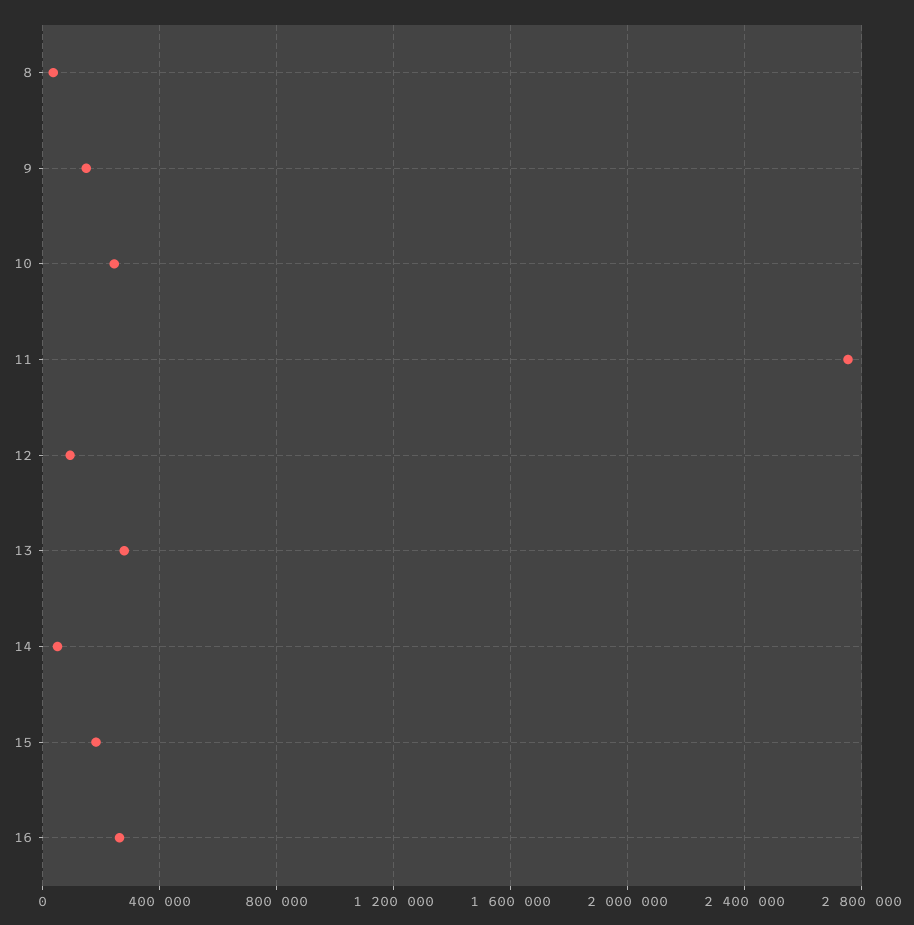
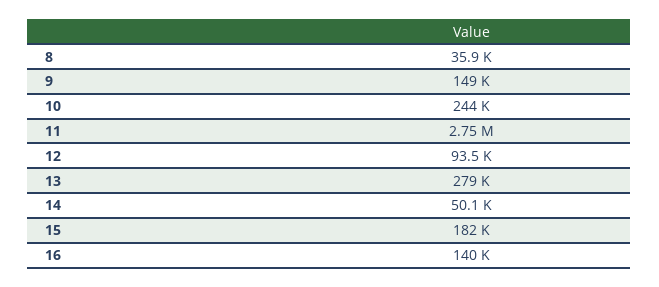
16: 250000 -> 140000

